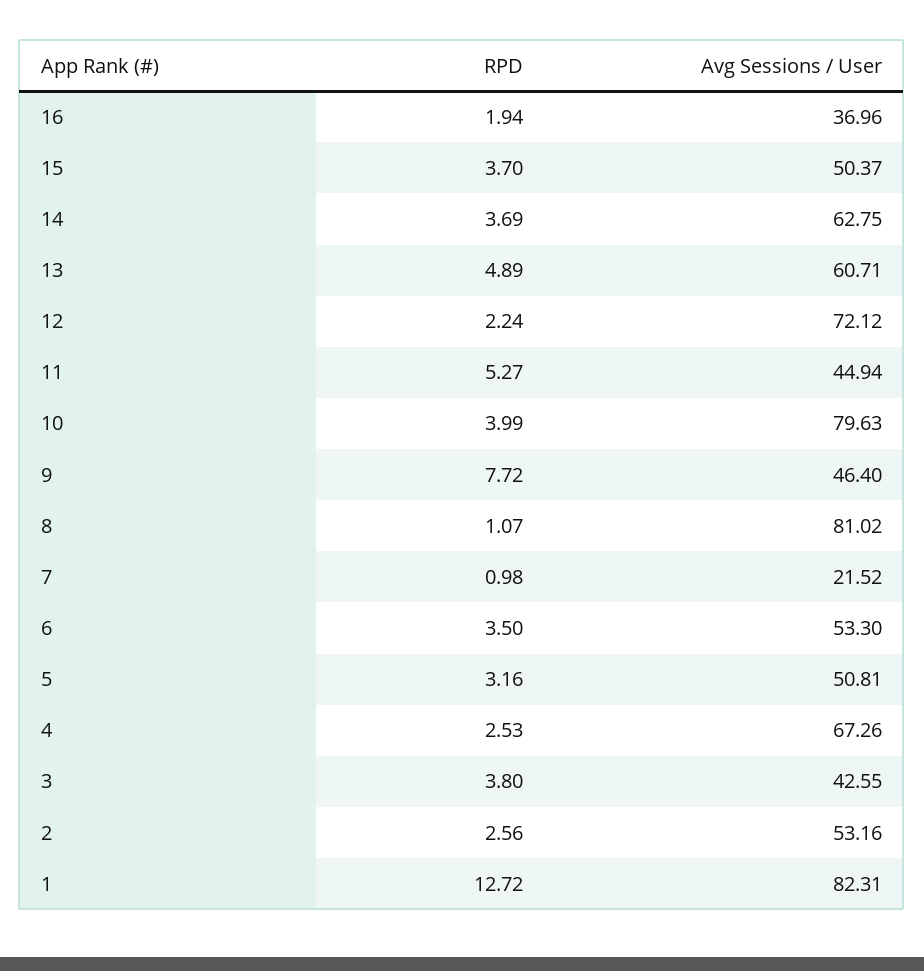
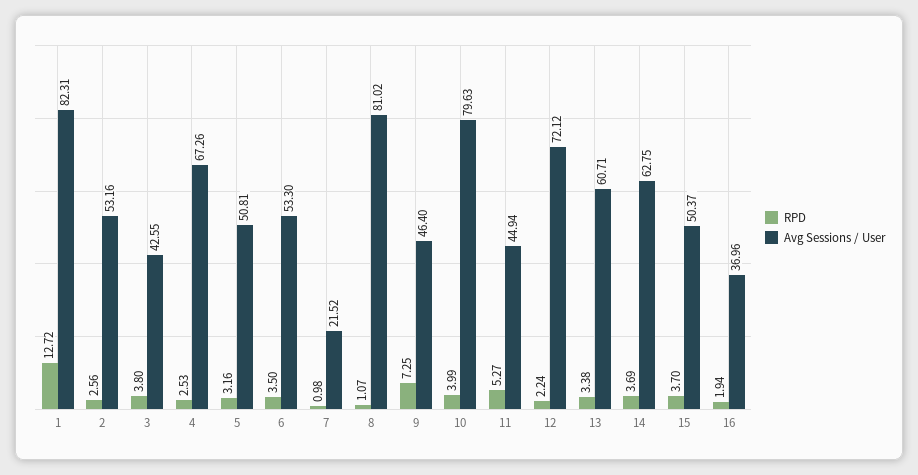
RPD, 13: 4.89 -> 3.38
RPD, 9: 7.72 -> 7.25

